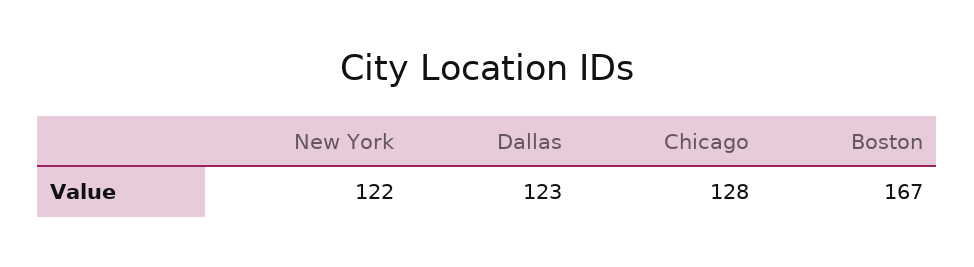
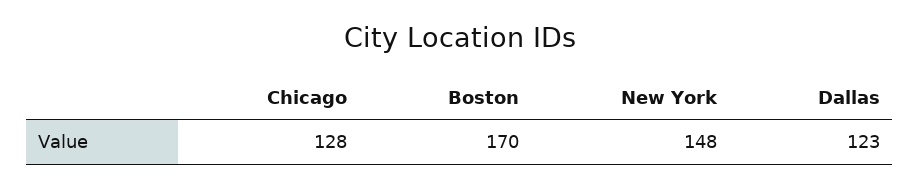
New York: 122 -> 148
Boston: 167 -> 170

